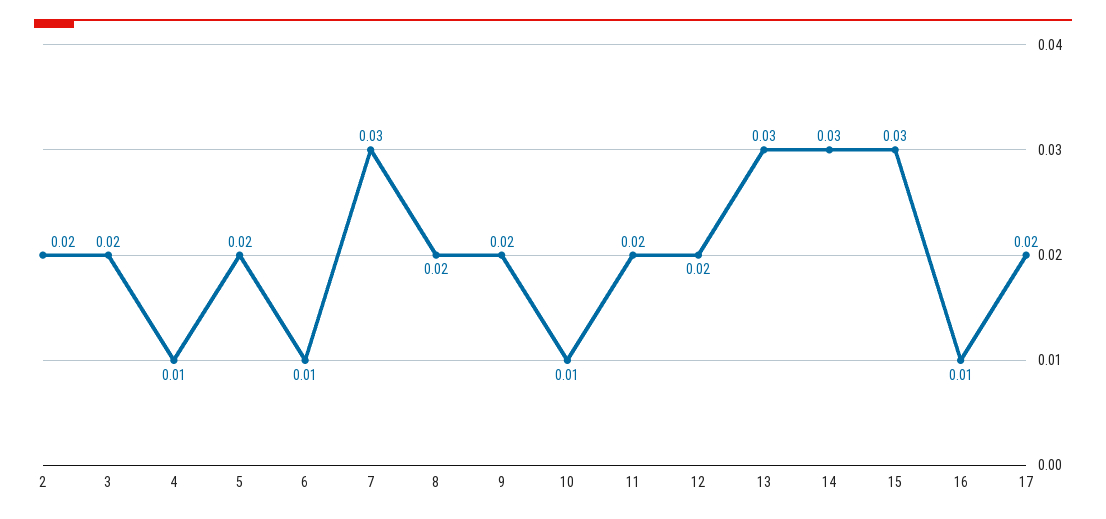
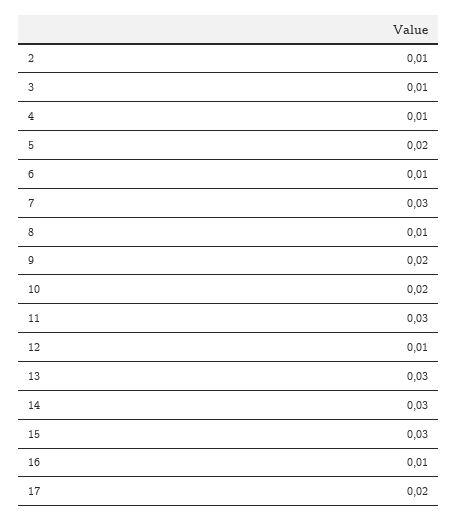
2: 0.02 -> 0.01
3: 0.02 -> 0.01
8: 0.02 -> 0.01
10: 0.01 -> 0.02
11: 0.02 -> 0.03
12: 0.02 -> 0.01

